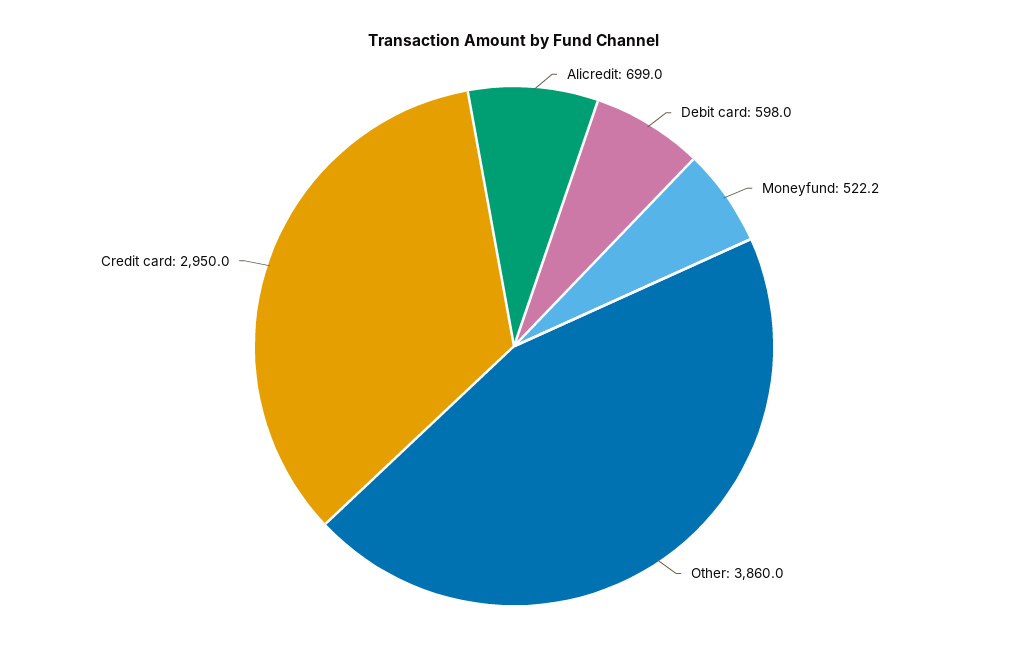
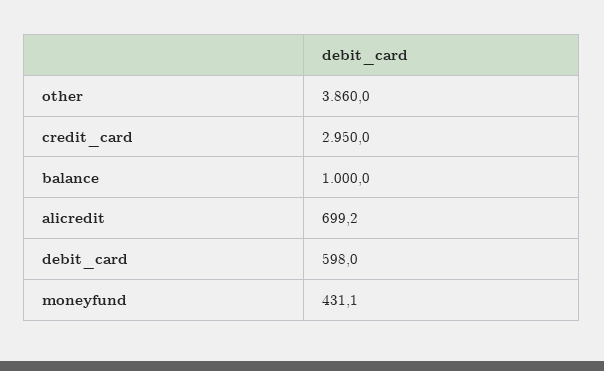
Alicredit: 699 -> 699.2
Moneyfund: 522.2 -> 431.1
balance: none -> 1000

